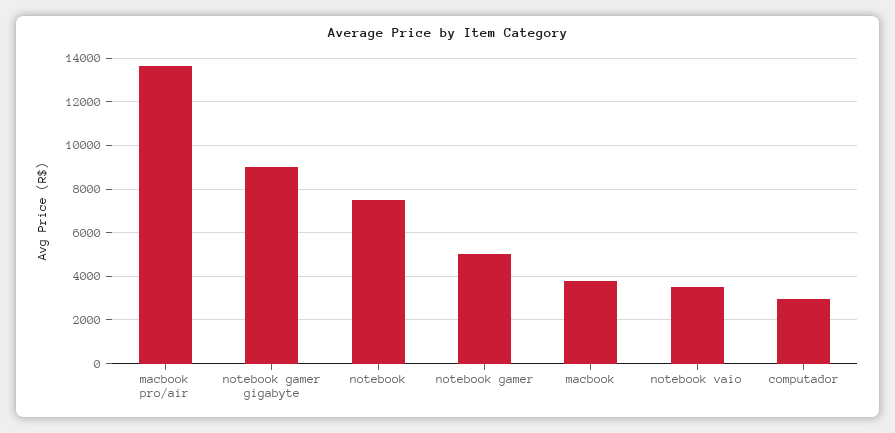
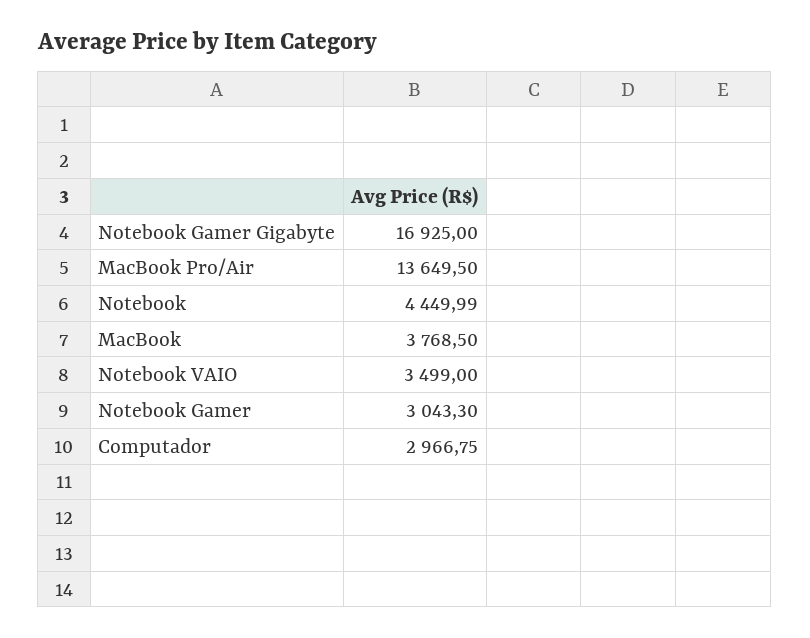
notebook gamer gigabyte: 9000 -> 16925
notebook: 7500 -> 4449.99
notebook gamer: 5000 -> 3043.3

